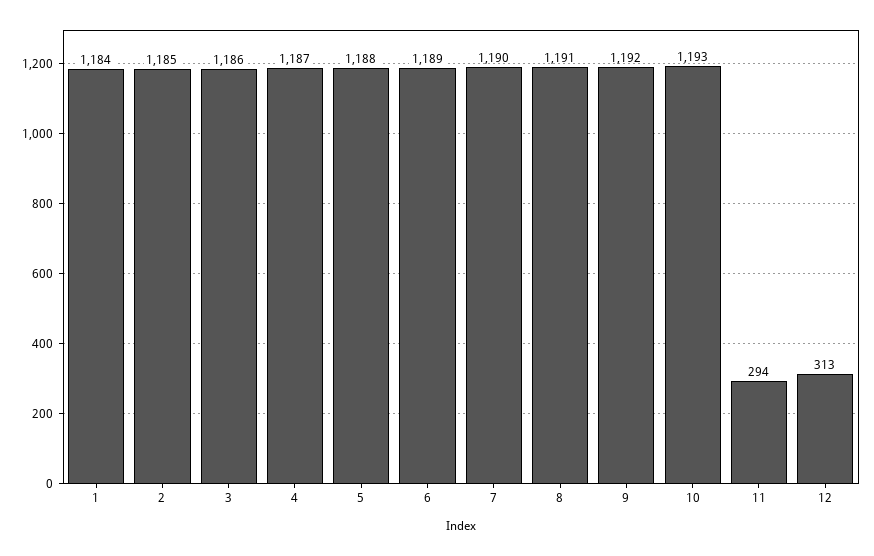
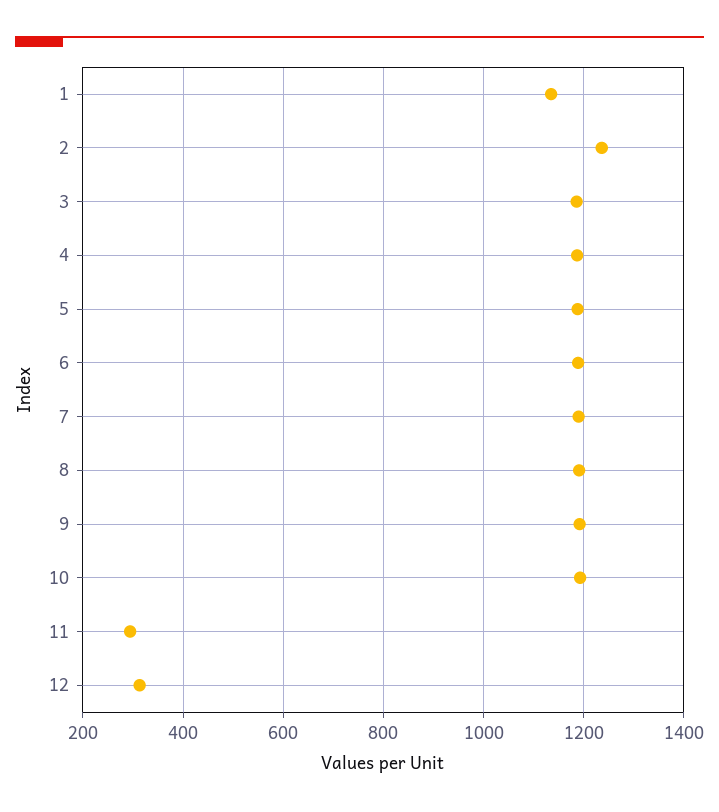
1: 1184 -> 1140
2: 1185 -> 1240

